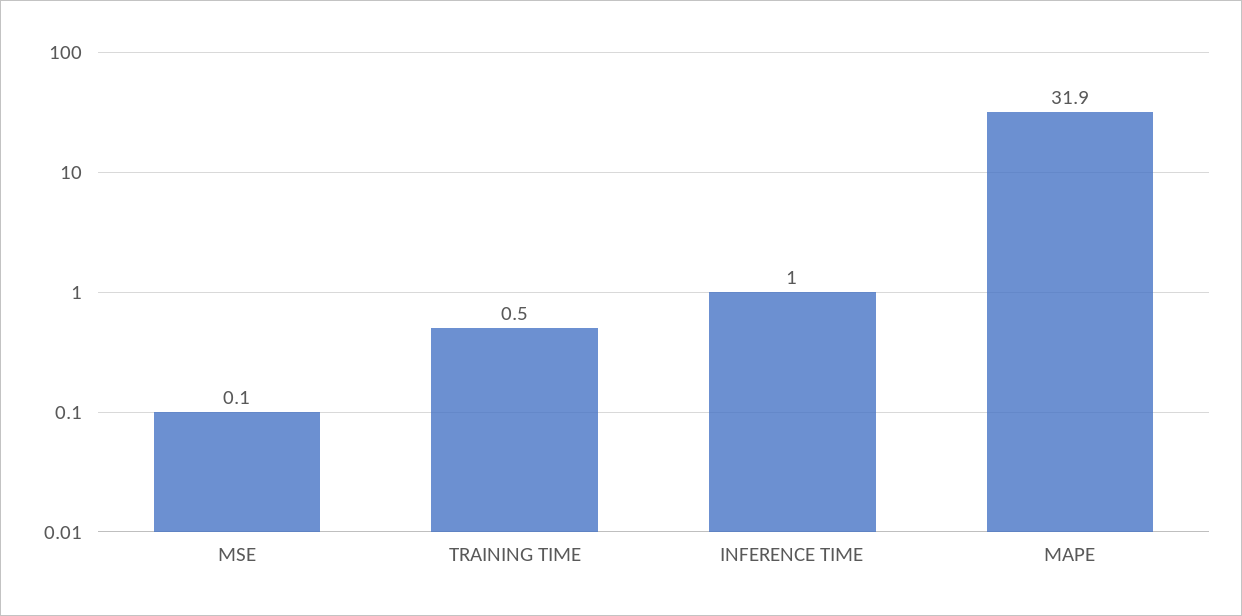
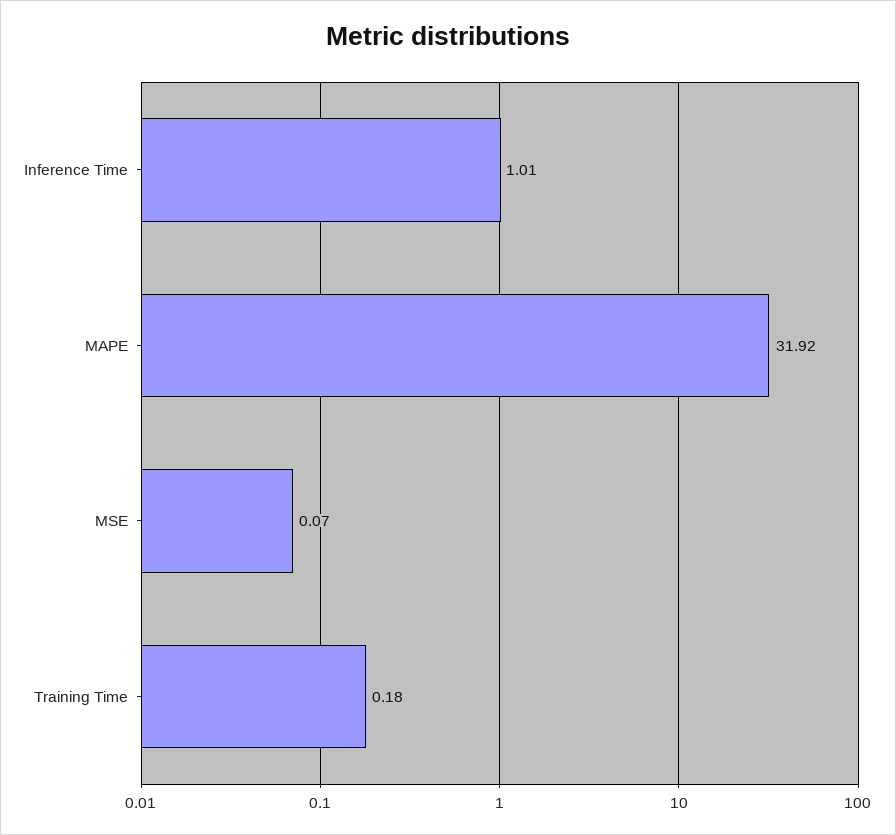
TRAINING TIME: 0.5 -> 0.18

